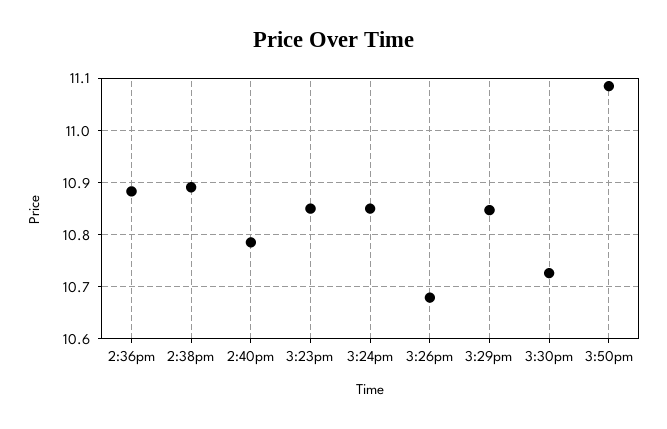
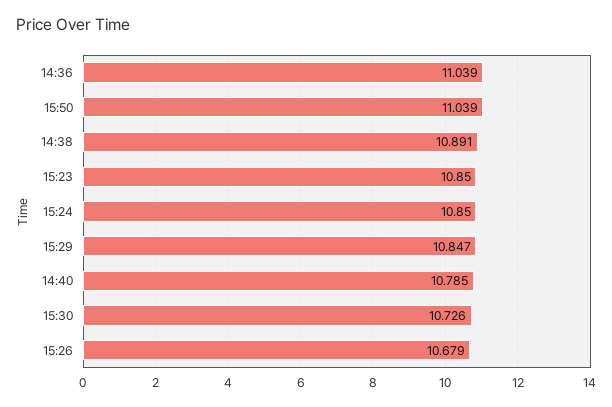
2:36pm: 10.88 -> 11.039
3:50pm: 11.08 -> 11.039

